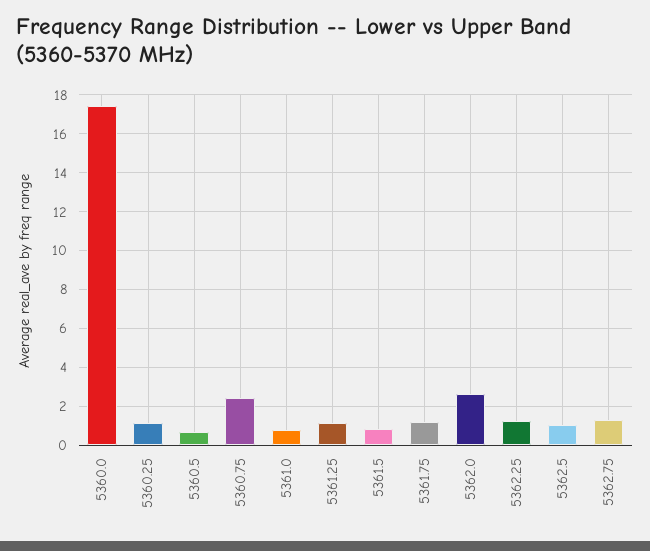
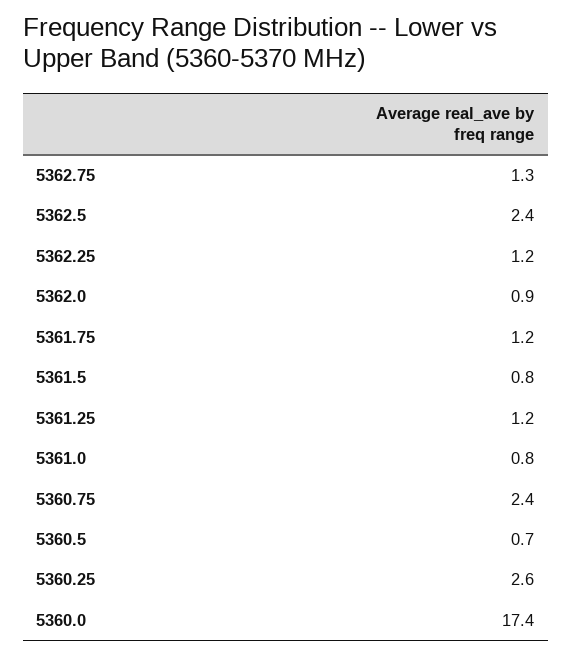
5360.25: 1 -> 2.6
5362.0: 2.5 -> 0.9
5362.5: 1 -> 2.4

